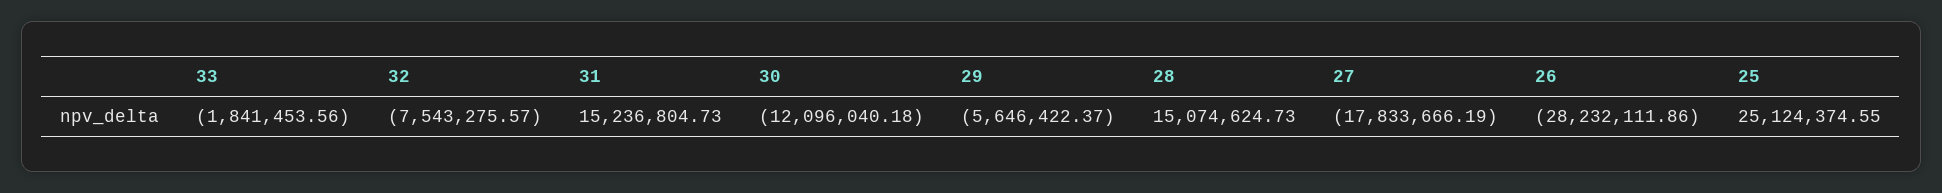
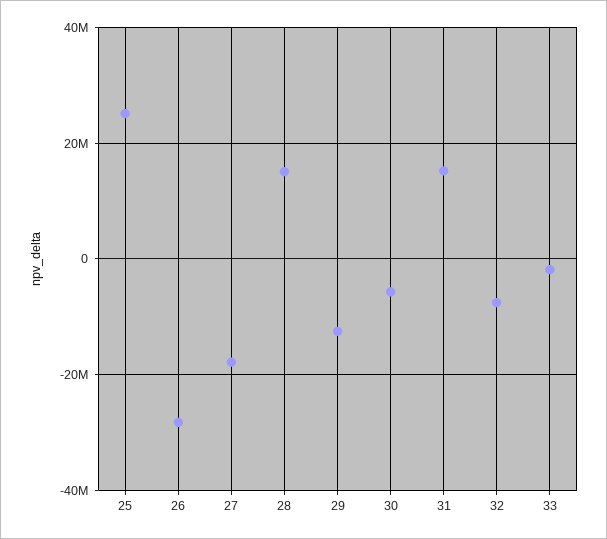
30: -12096040.18 -> -6000000
29: -5646422.37 -> -12000000

